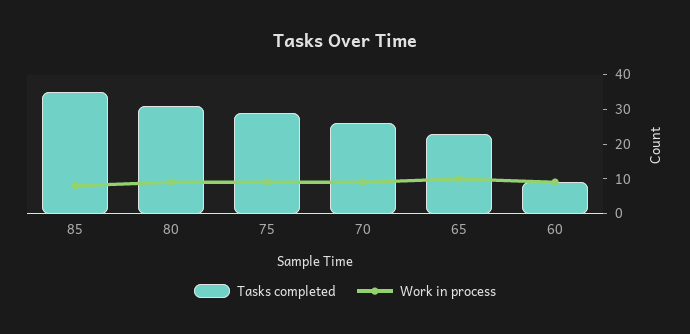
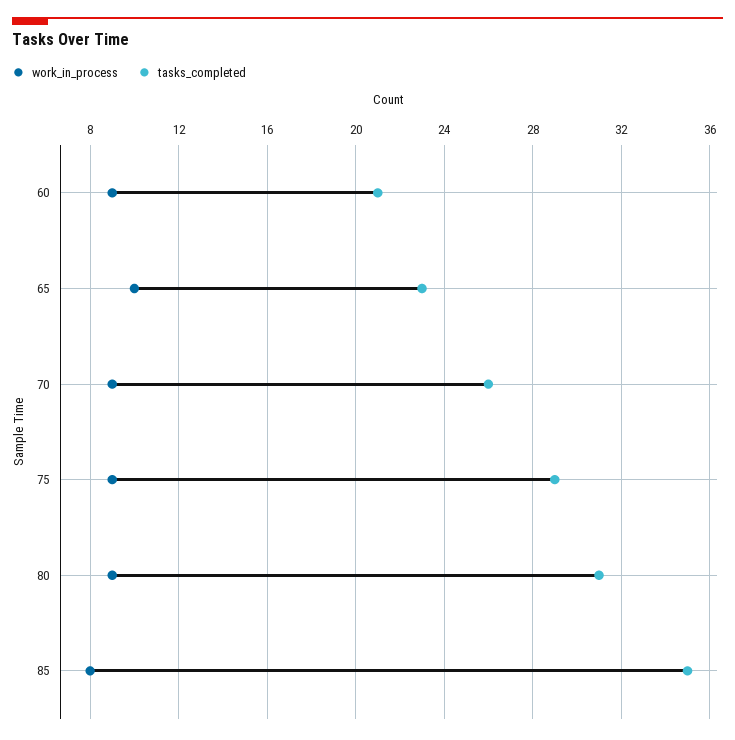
Tasks completed, 60: 10 -> 21

